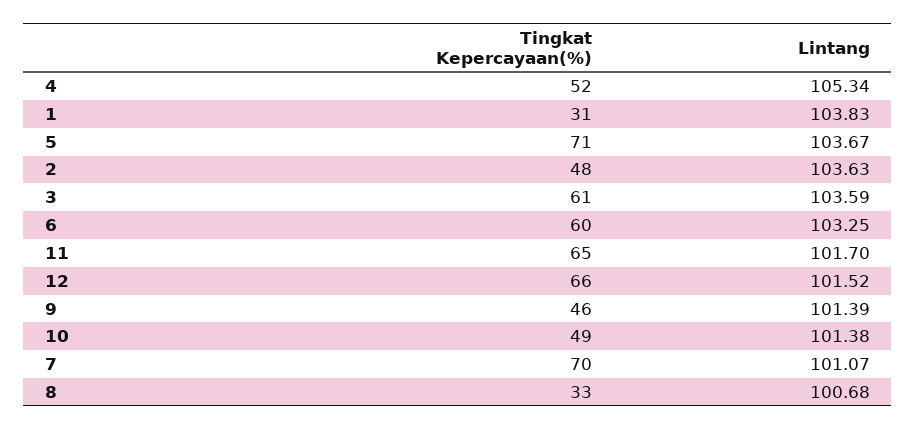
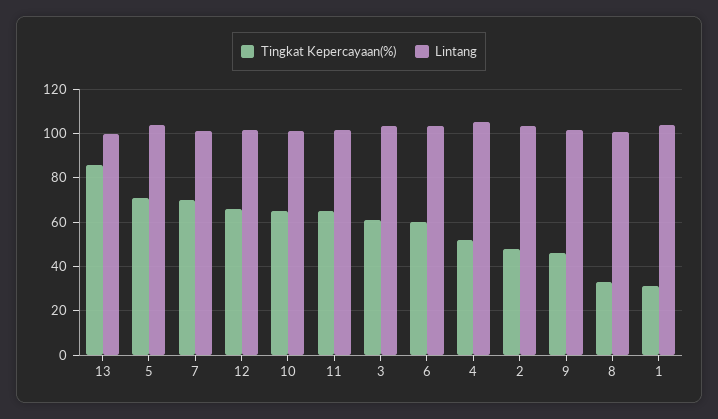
Tingkat Kepercayaan(%), 10: 49 -> 65
Tingkat Kepercayaan(%), 13: none -> 85
Lintang, 13: none -> 100

